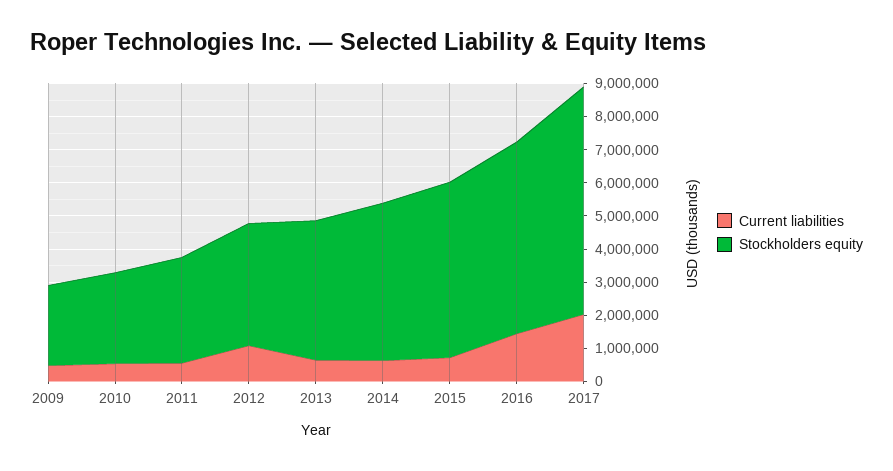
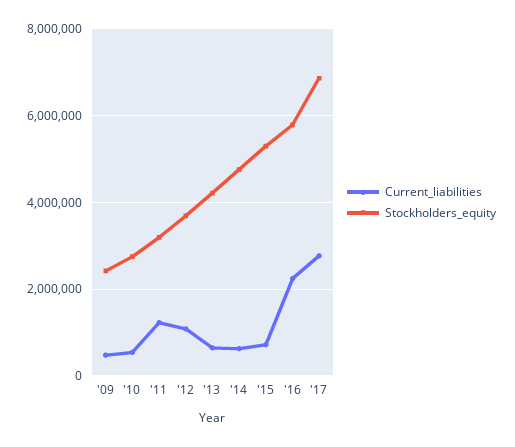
Current liabilities, 2011: 500000 -> 1200000
Current liabilities, 2016: 1500000 -> 2200000
Current liabilities, 2017: 2000000 -> 2800000

